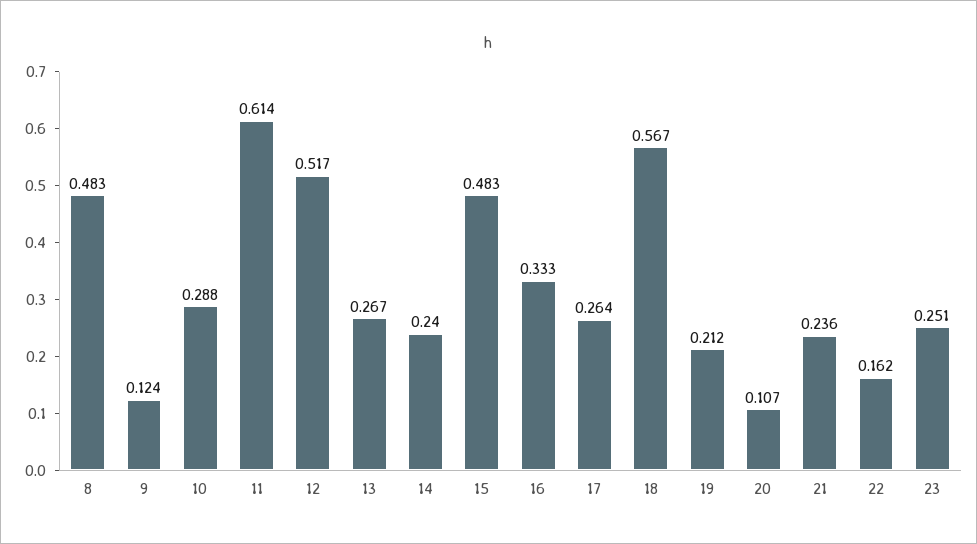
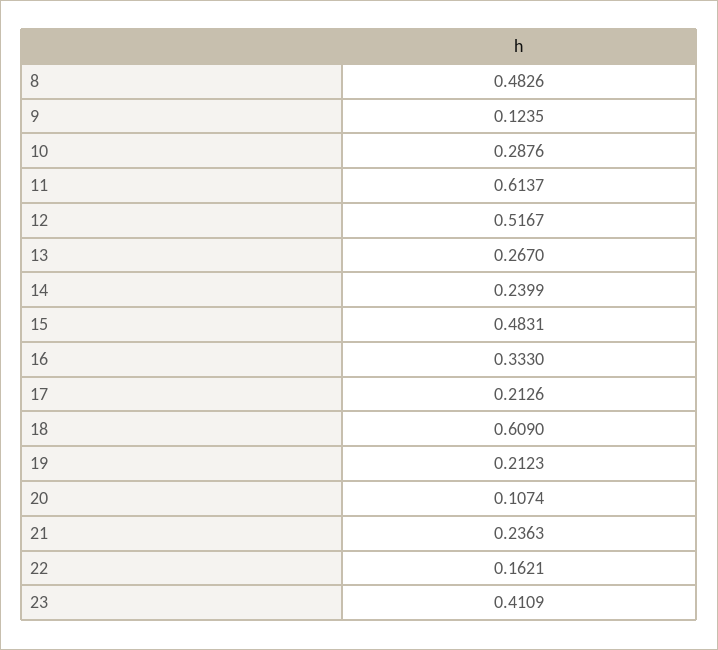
17: 0.264 -> 0.2126
18: 0.567 -> 0.609
23: 0.251 -> 0.4109

